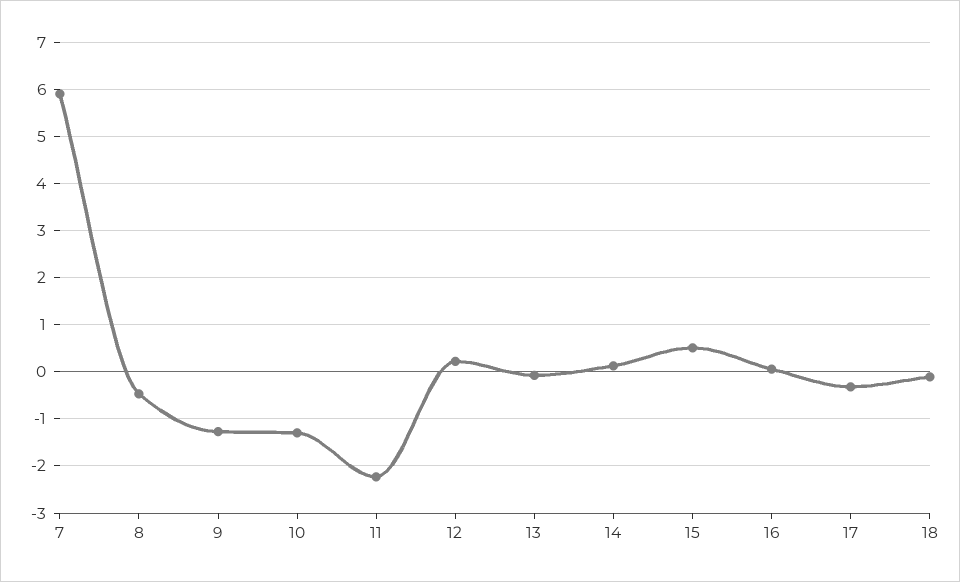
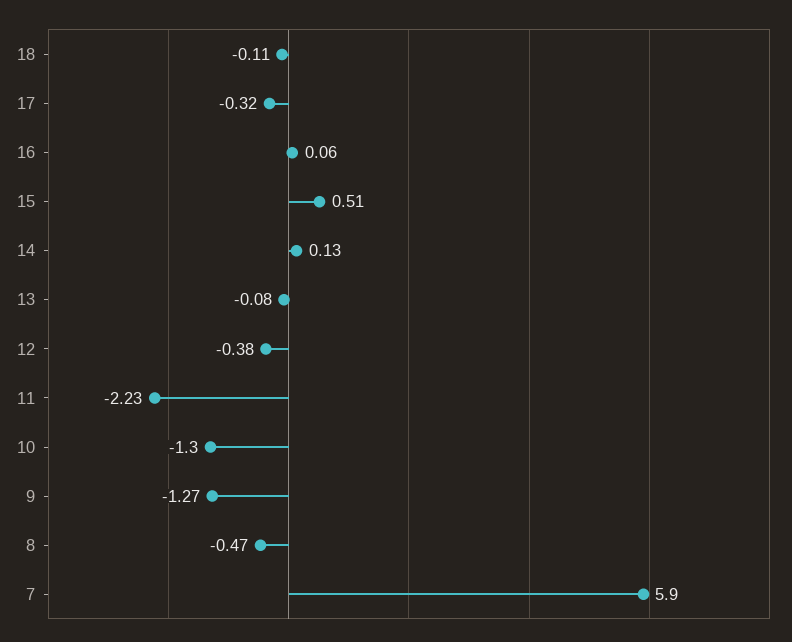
12: 0.2 -> -0.38

